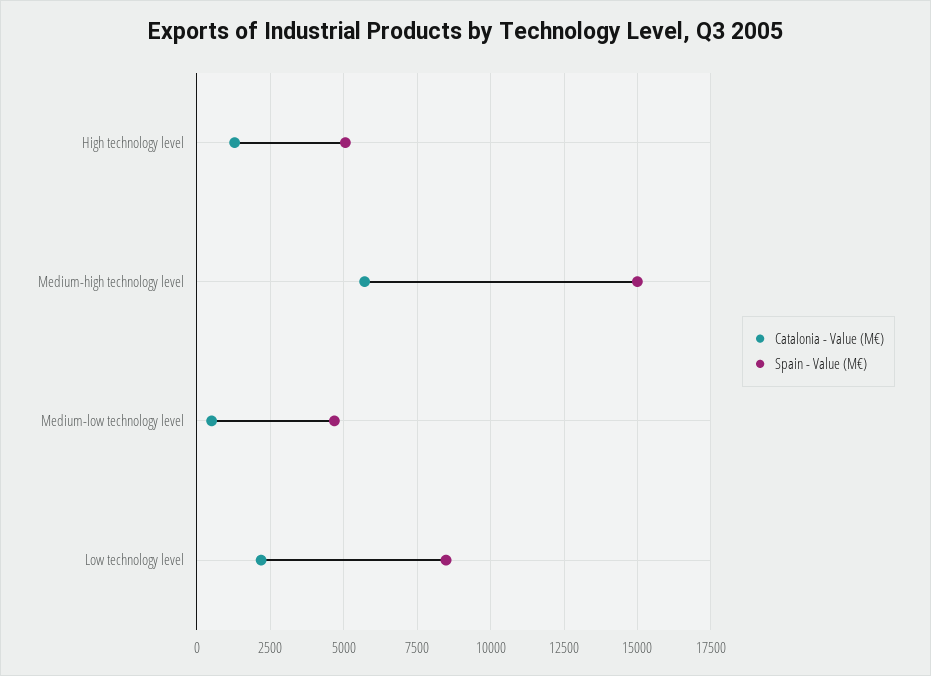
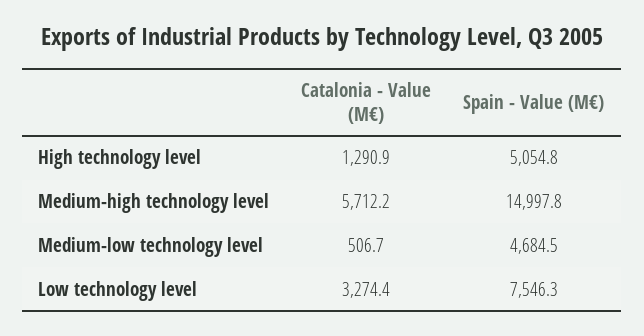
Catalonia - Value (M€), Low technology level: 2250 -> 3274.4
Spain - Value (M€), Low technology level: 8500 -> 7546.3

